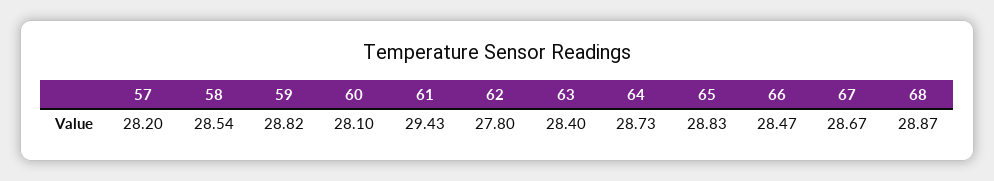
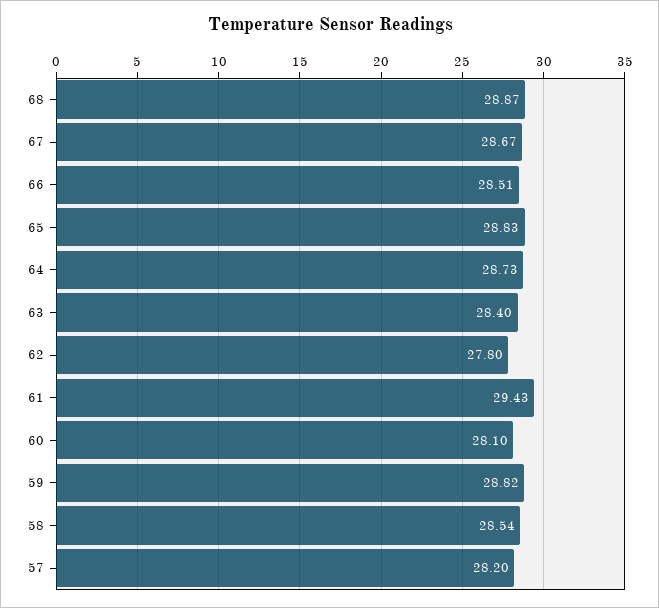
66: 28.47 -> 28.51

